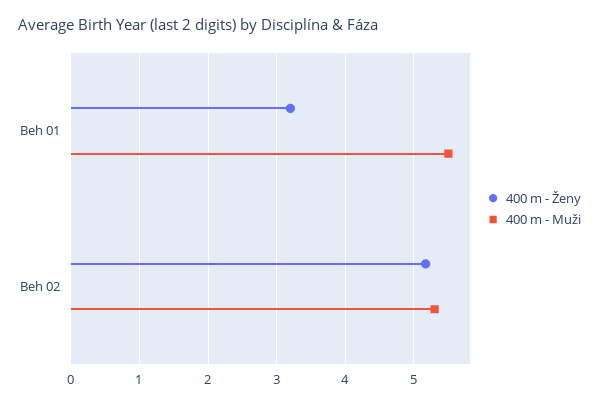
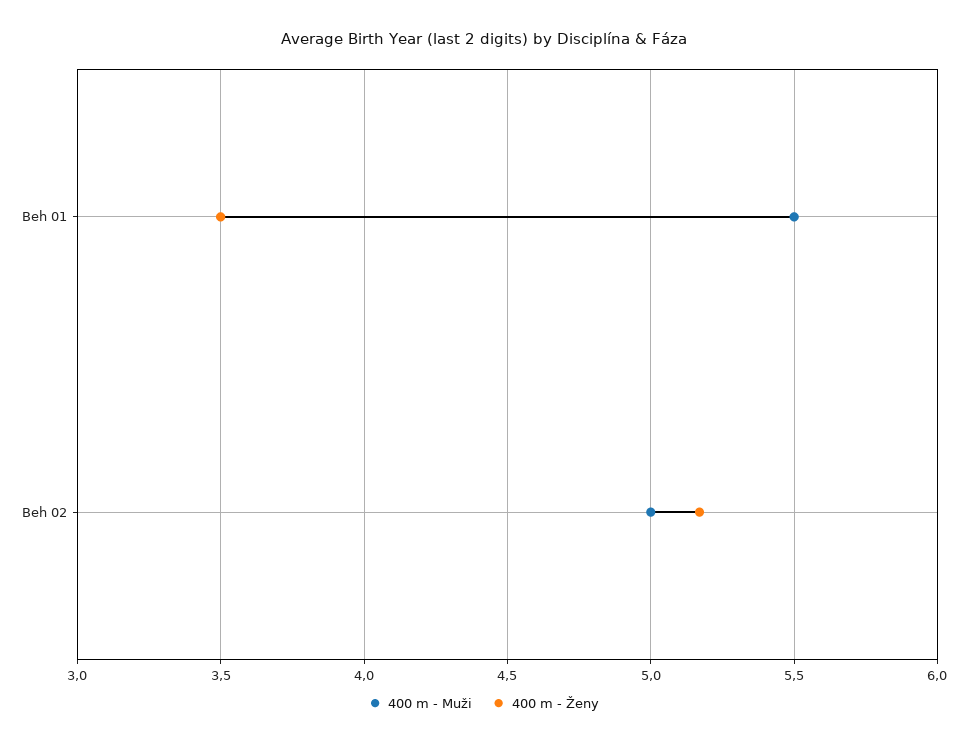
400 m - Ženy, Beh 01: 3.2 -> 3.5
400 m - Muži, Beh 02: 5.3 -> 5

